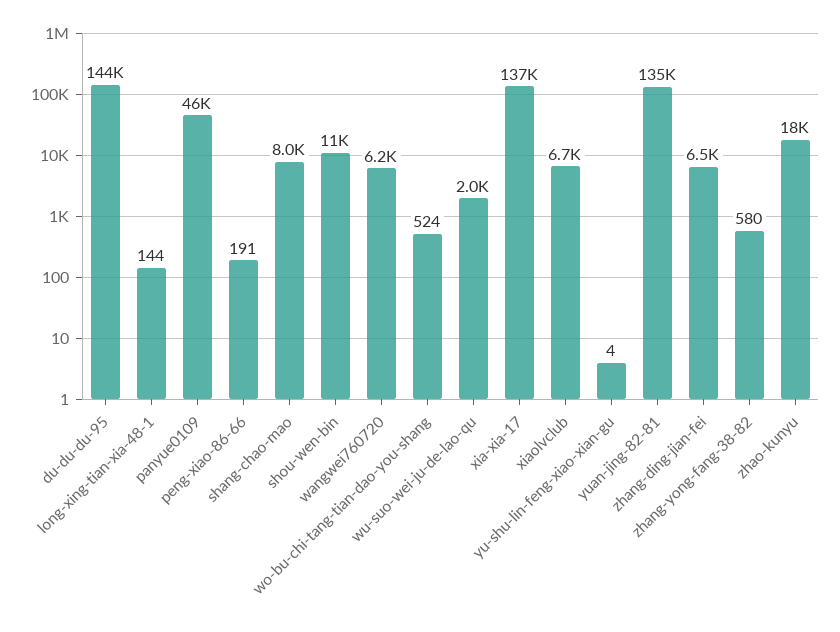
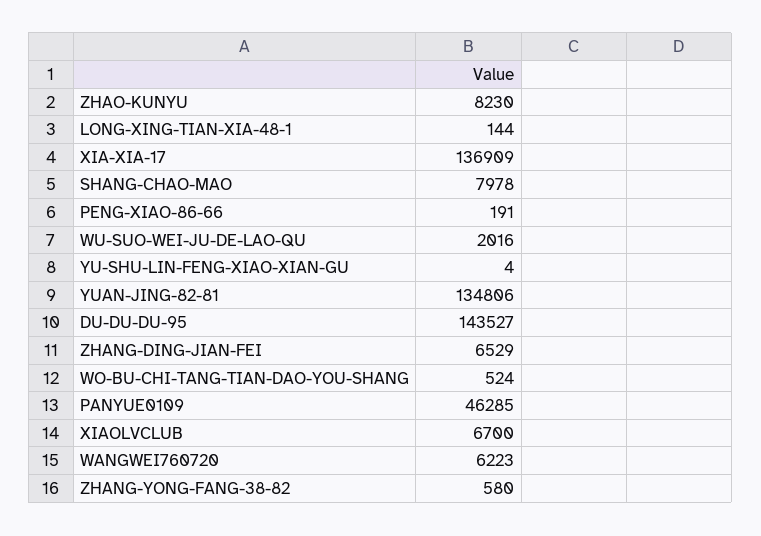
shou-wen-bin: 11000 -> none
zhao-kunyu: 18000 -> 8230

